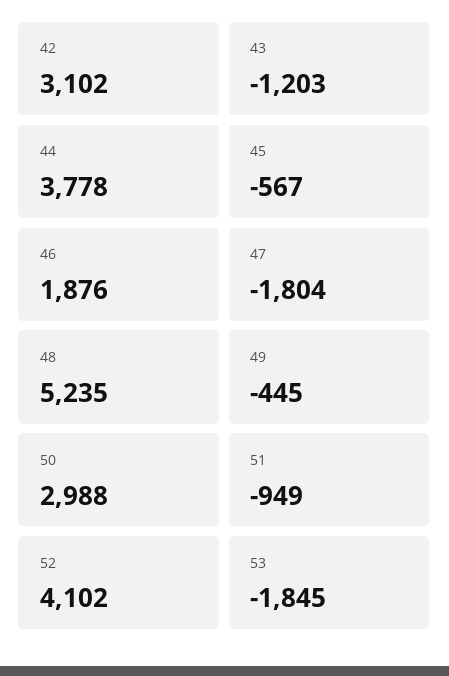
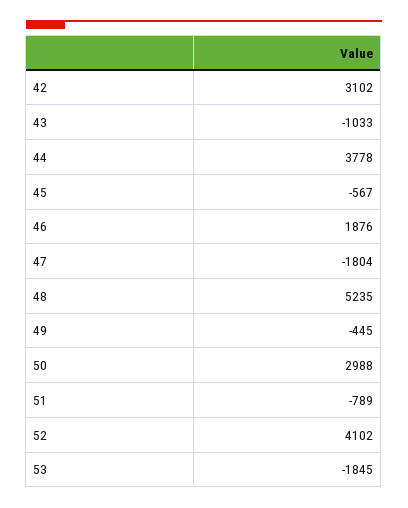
43: -1203 -> -1033
51: -949 -> -789

